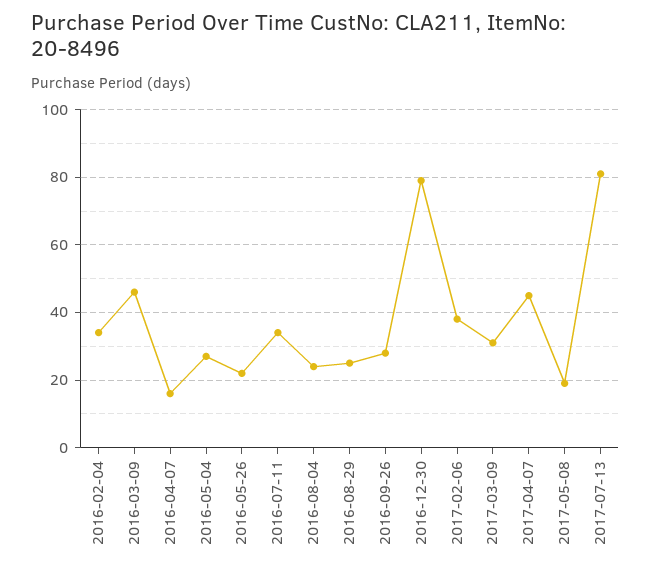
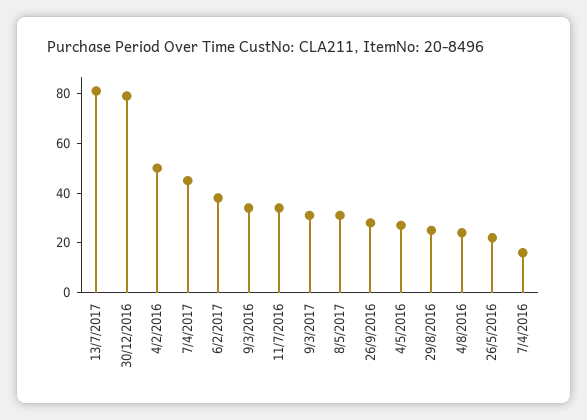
2016-02-04: 35 -> 50
2016-03-09: 45 -> 35
2017-05-08: 20 -> 30

